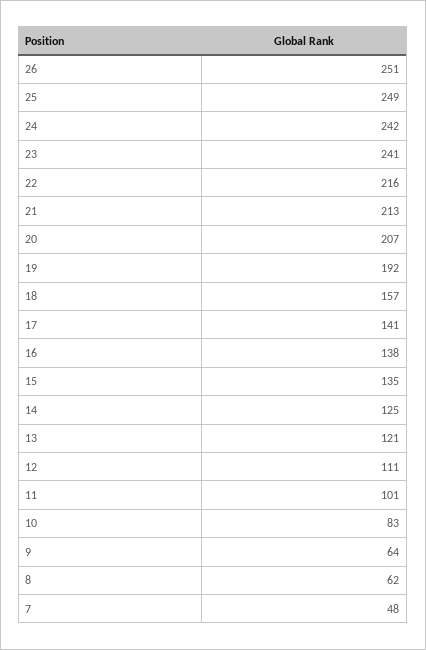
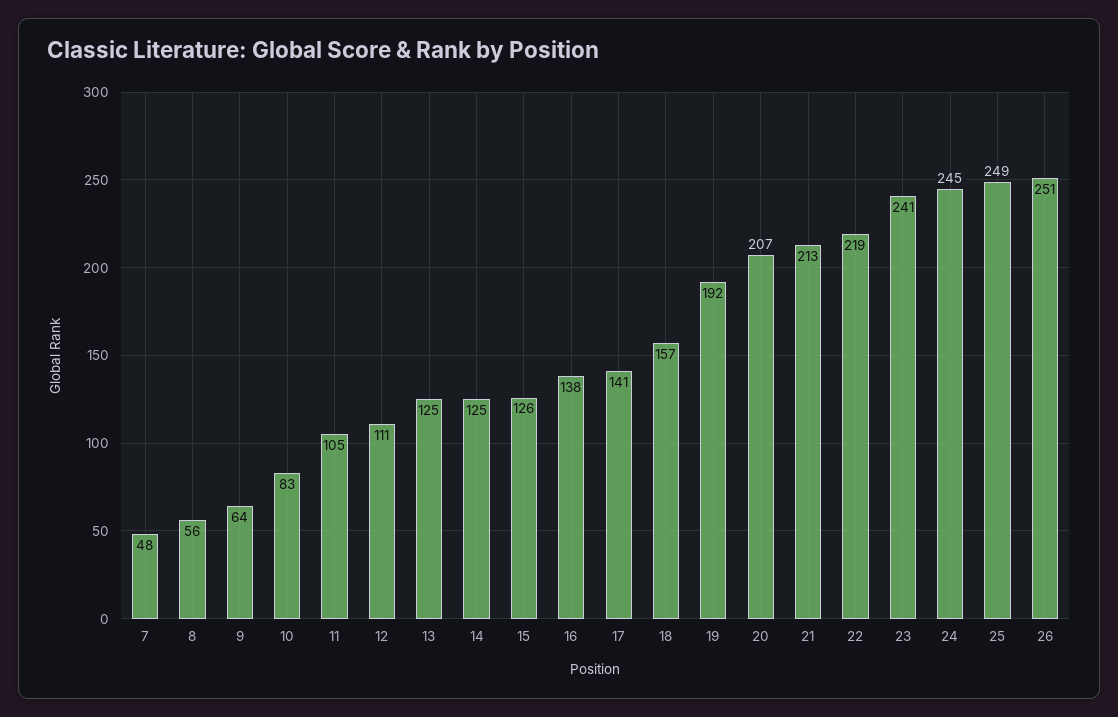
24: 242 -> 245
22: 216 -> 219
15: 135 -> 126
13: 121 -> 125
11: 101 -> 105
8: 62 -> 56

